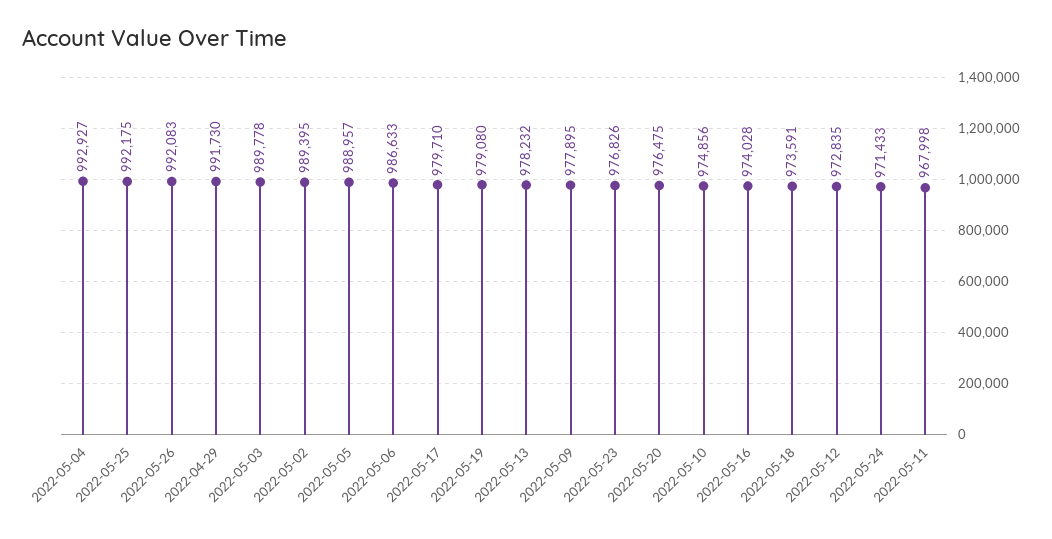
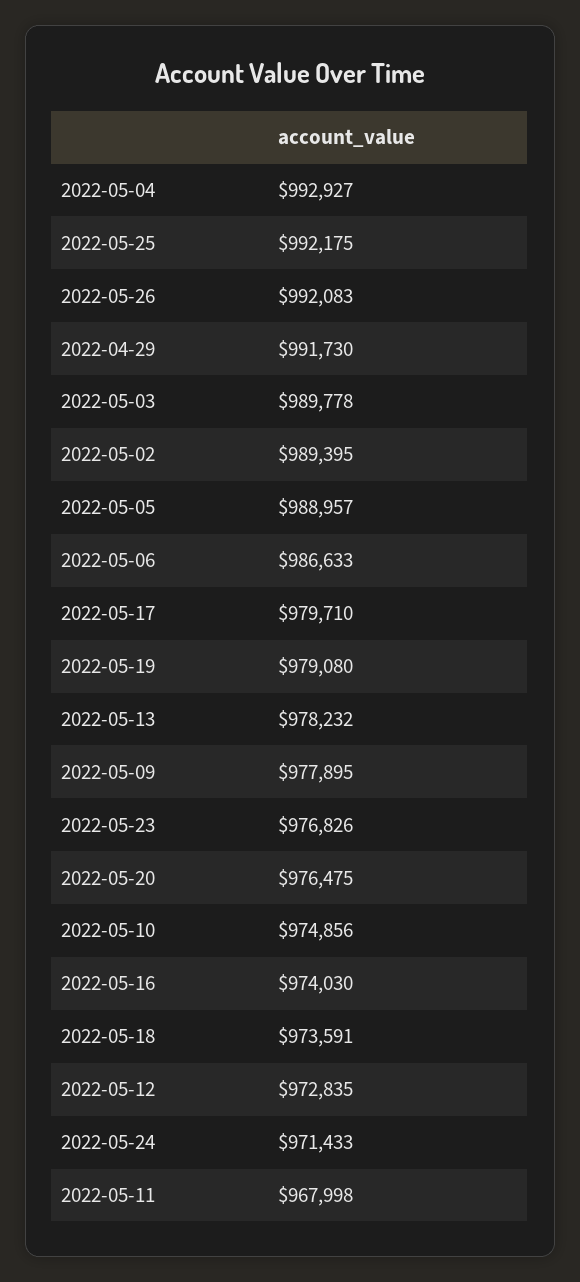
2022-05-16: 974028 -> 974030

